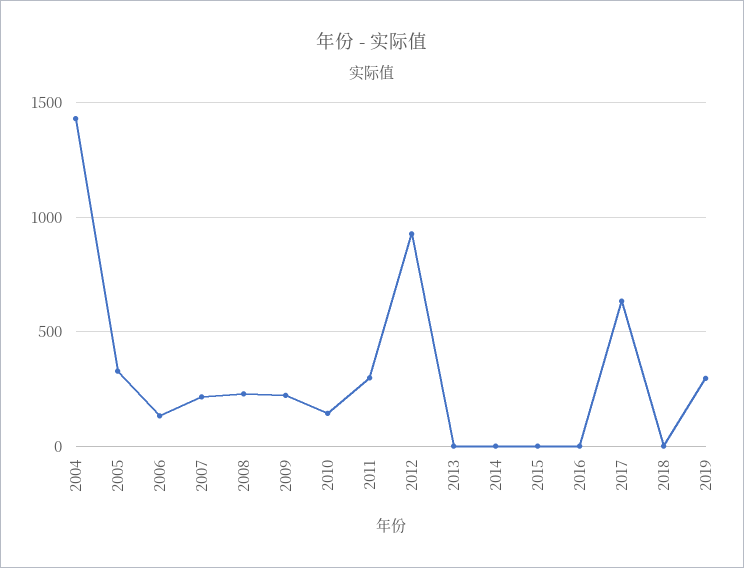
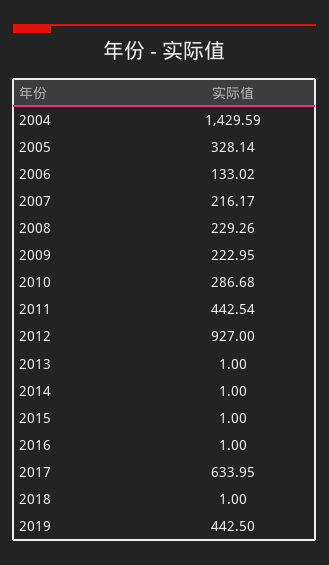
2010: 150 -> 286.68
2011: 300 -> 442.54
2019: 300 -> 442.5

